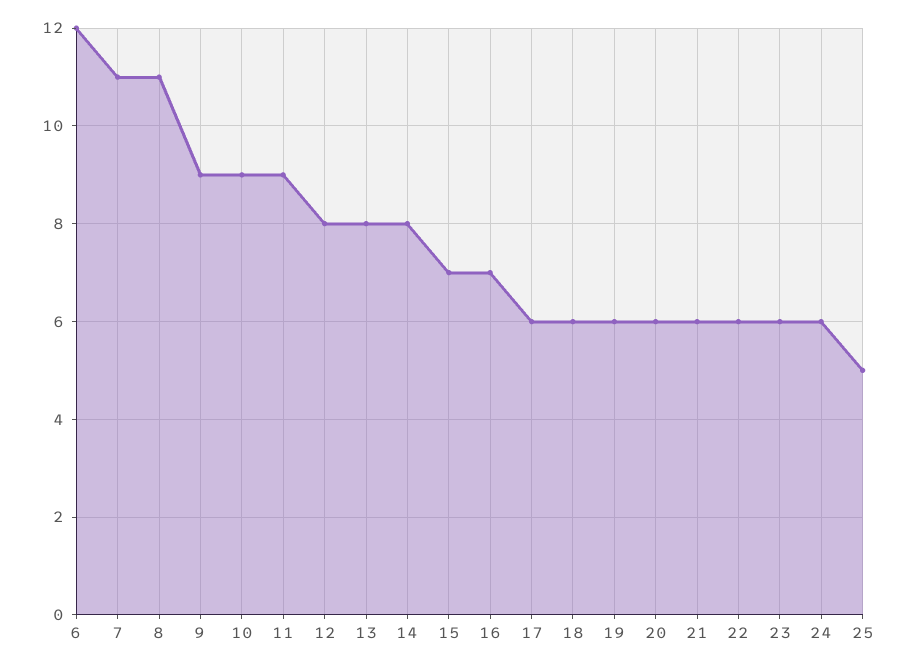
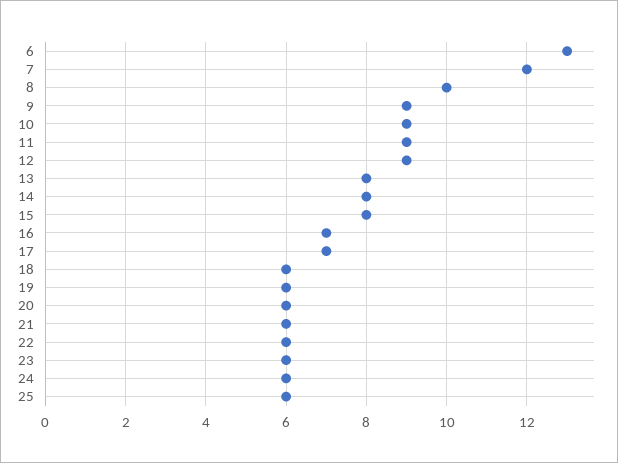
6: 12 -> 13
7: 11 -> 12
8: 11 -> 10
12: 8 -> 9
15: 7 -> 8
17: 6 -> 7
25: 5 -> 6

